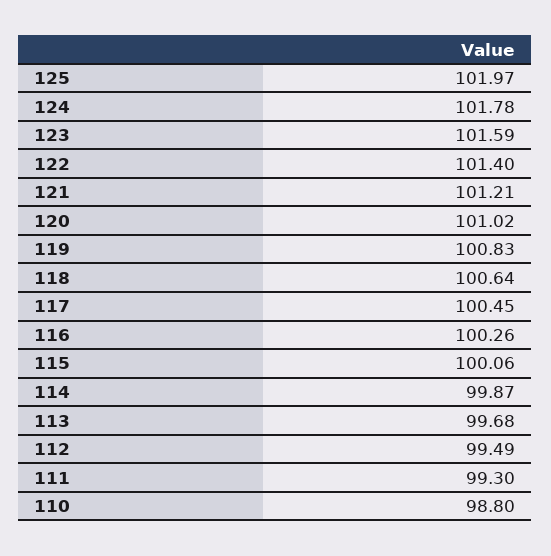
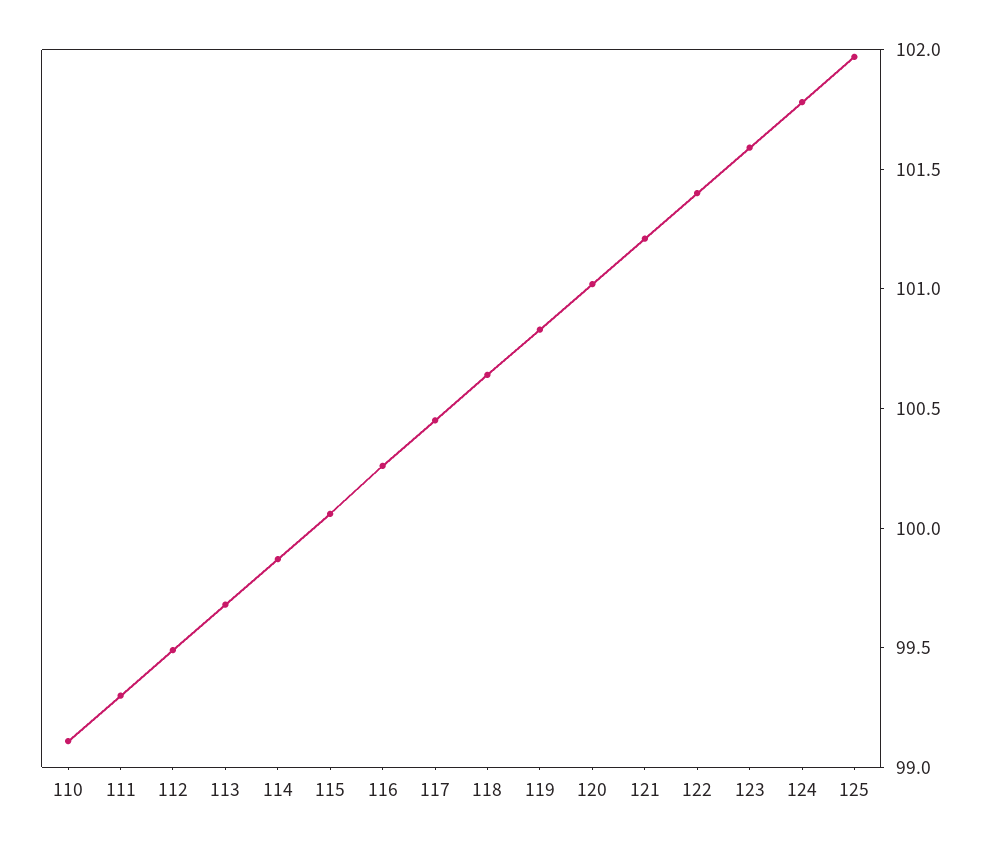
110: 98.8 -> 99.1

